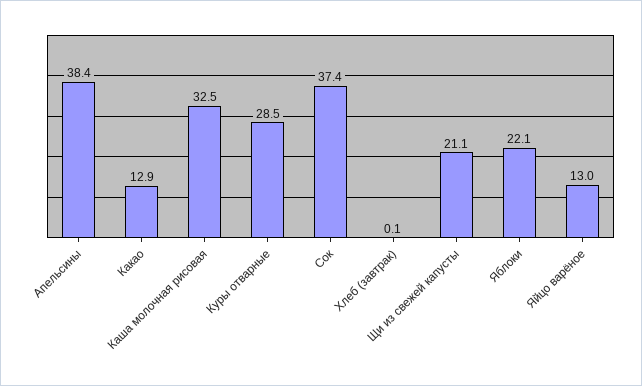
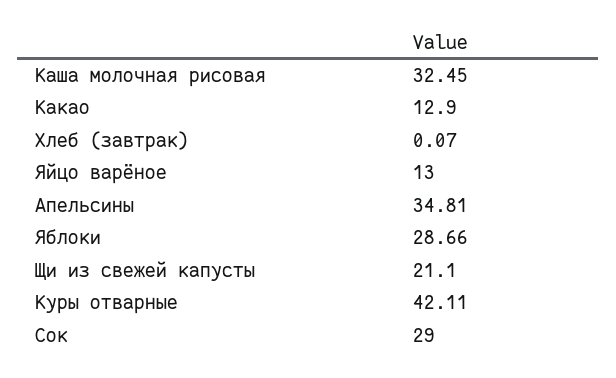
Апельсины: 38.4 -> 34.81
Куры отварные: 28.5 -> 42.11
Сок: 37.4 -> 29
Яблоки: 22.1 -> 28.66

